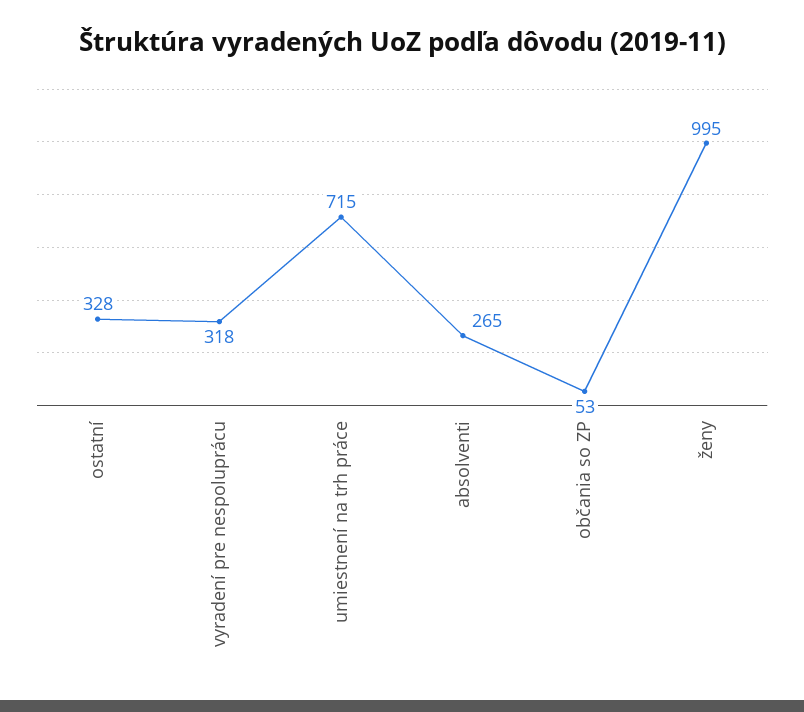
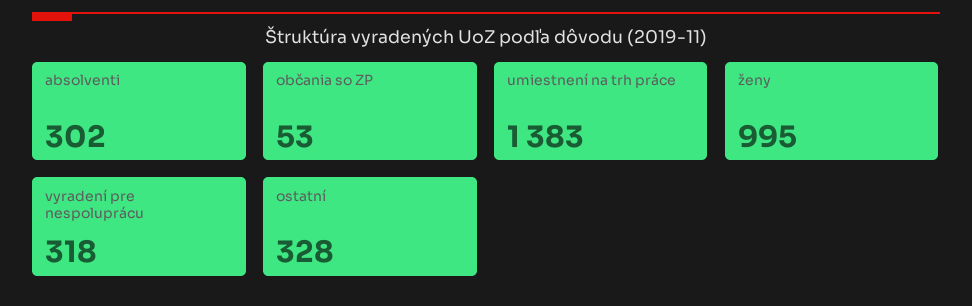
umiestnení na trh práce: 715 -> 1383
absolventi: 265 -> 302

